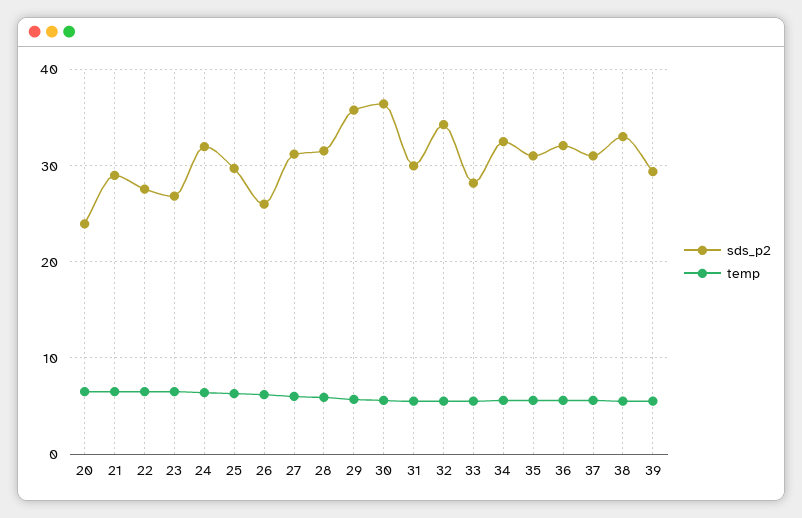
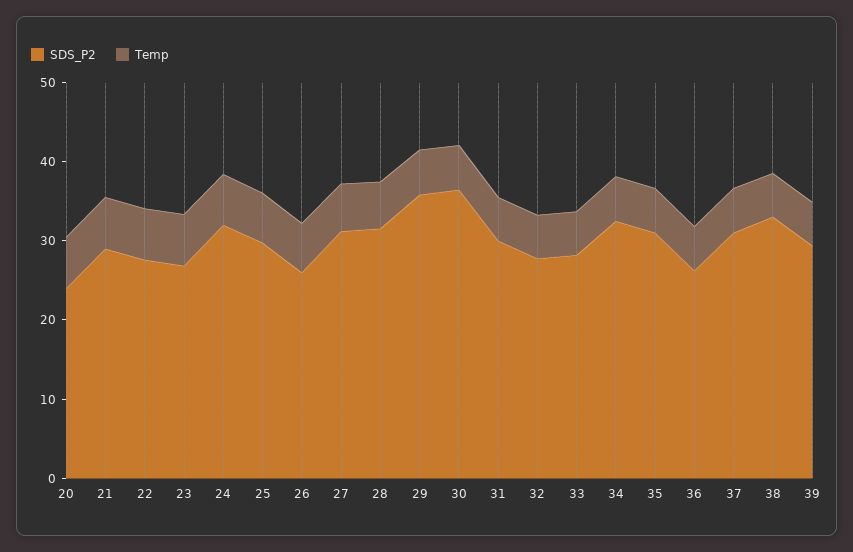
sds_p2, 32: 34 -> 28
sds_p2, 36: 32 -> 26

